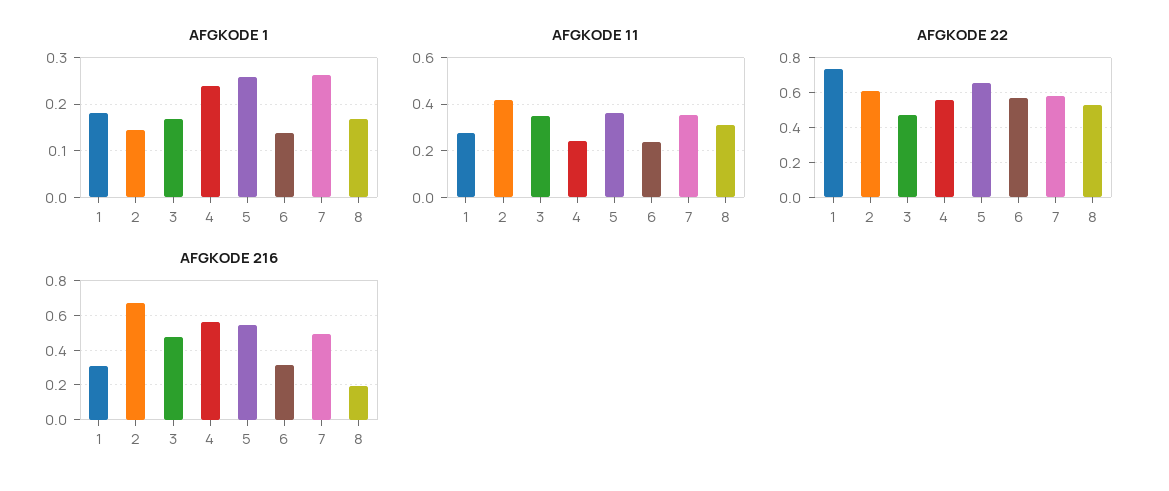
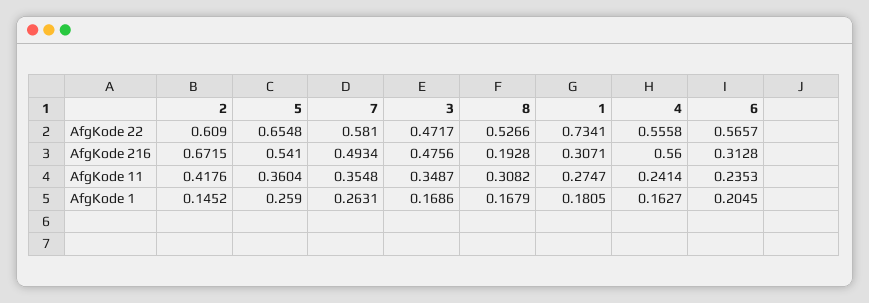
AFGKODE 1, 4: 0.24 -> 0.1627
AFGKODE 1, 6: 0.14 -> 0.2045

